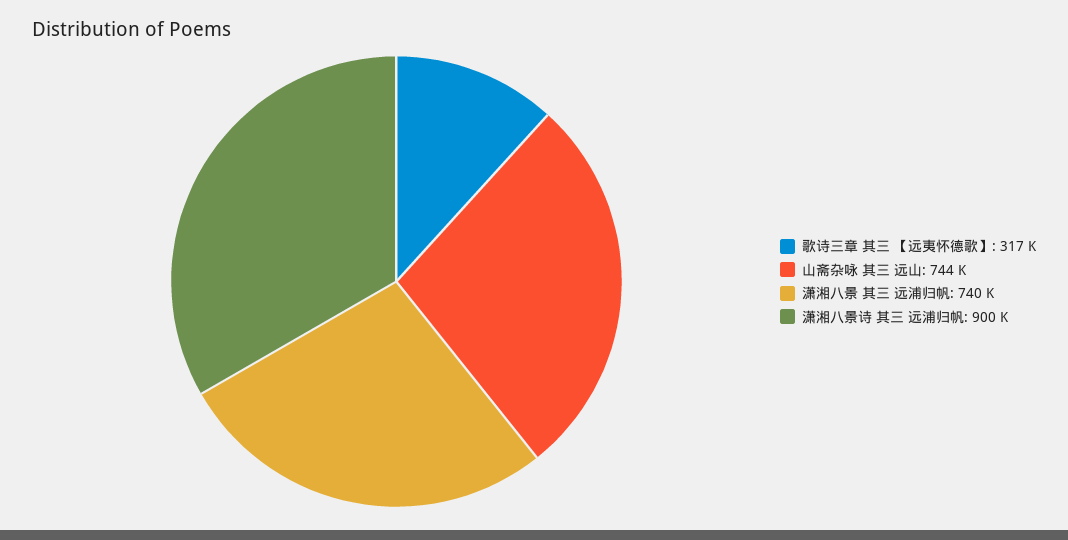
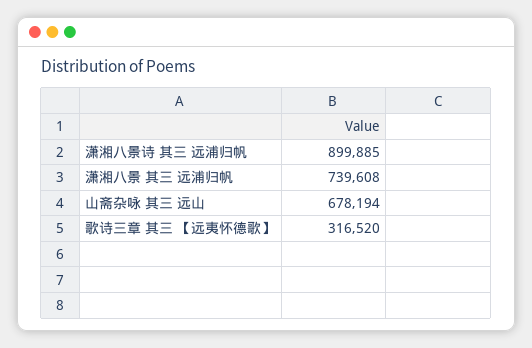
山斋杂咏 其三 远山: 744000 -> 678194

